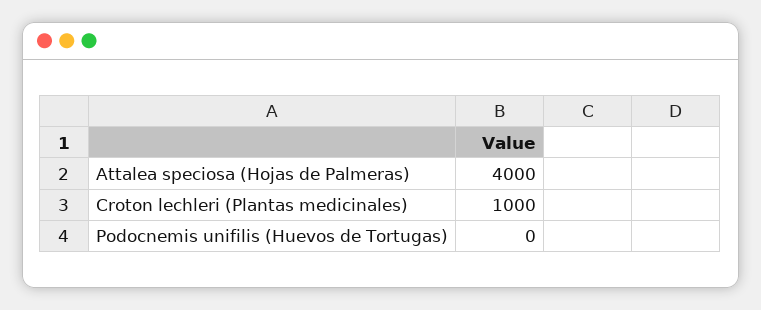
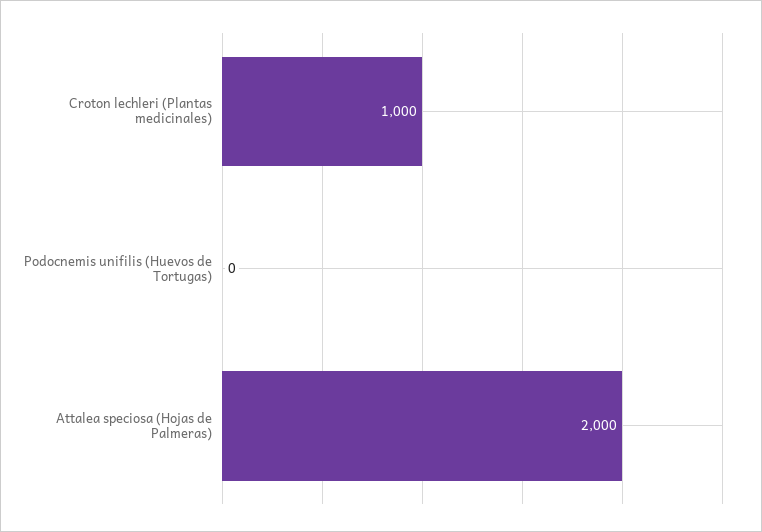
Attalea speciosa (Hojas de Palmeras): 4000 -> 2000

